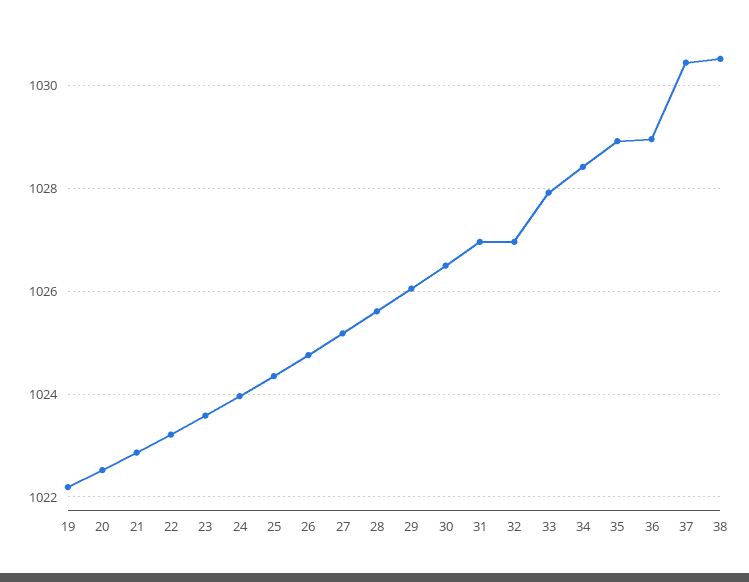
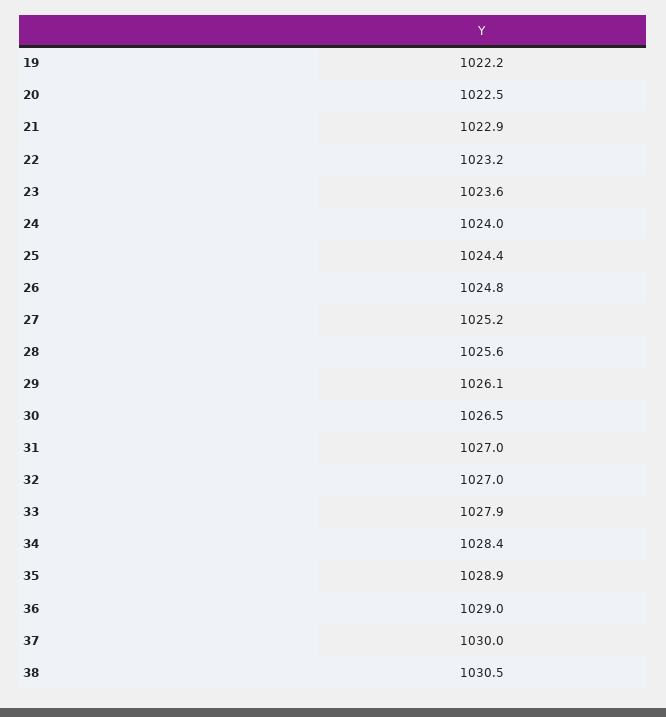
37: 1030.4 -> 1030

